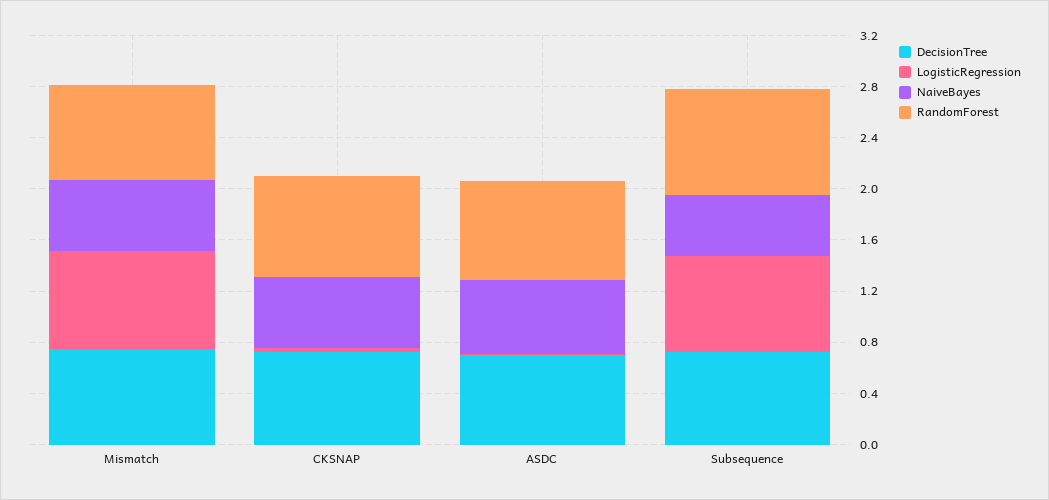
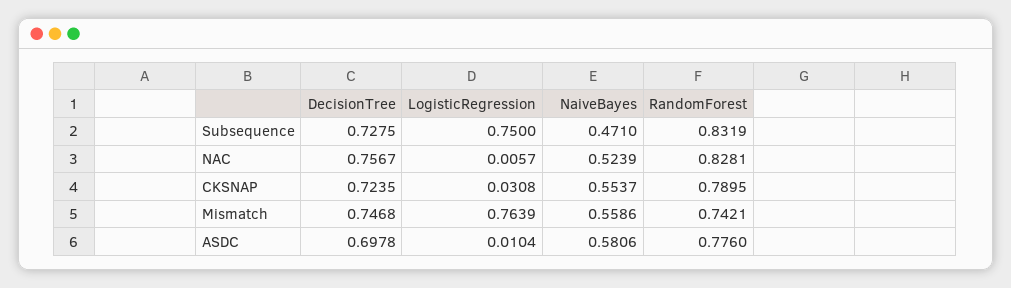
DecisionTree, NAC: none -> 0.7567
LogisticRegression, NAC: none -> 0.0057
NaiveBayes, NAC: none -> 0.5239
RandomForest, NAC: none -> 0.8281

